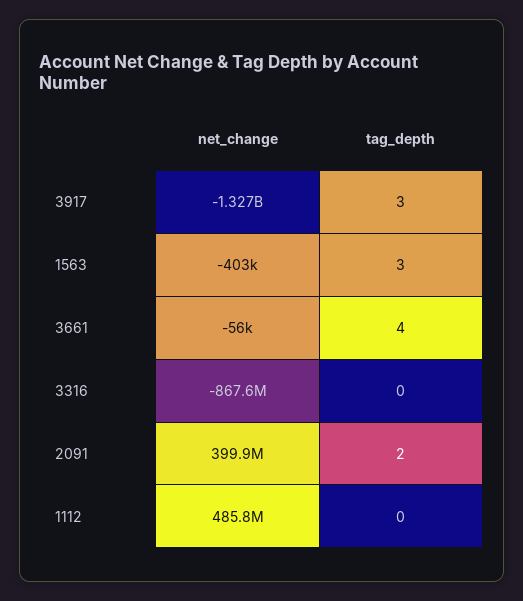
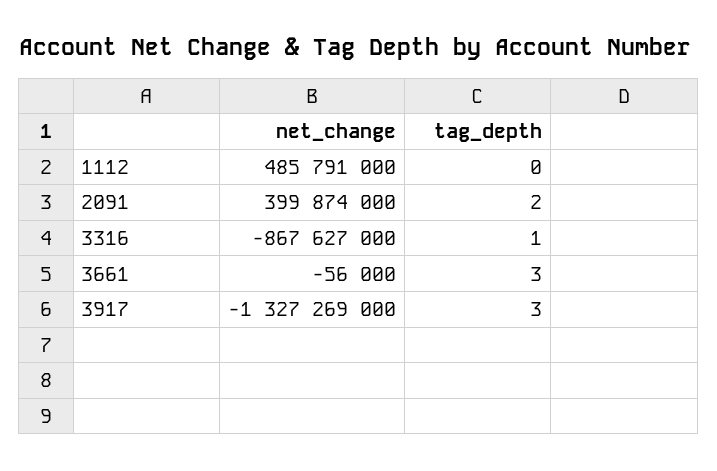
net_change, 1563: -403000 -> none
tag_depth, 1563: 3 -> none
tag_depth, 3661: 4 -> 3
tag_depth, 3316: 0 -> 1

